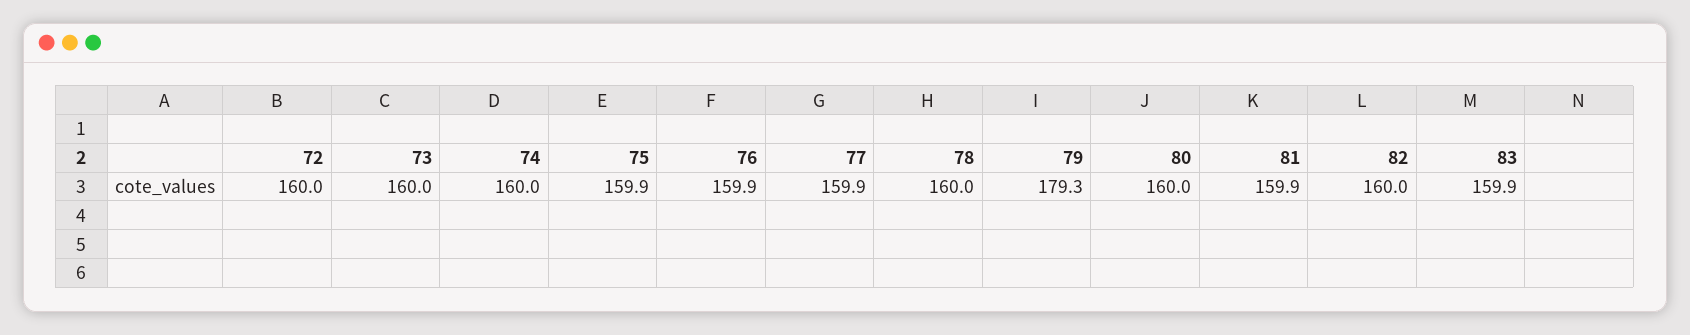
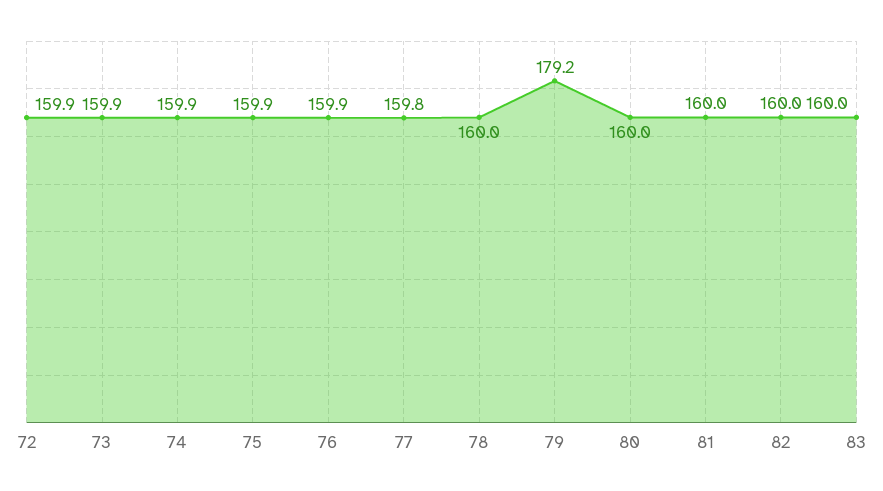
72: 160 -> 159.9
73: 160 -> 159.9
74: 160 -> 159.9
77: 159.9 -> 159.8
79: 179.3 -> 179.2
81: 159.9 -> 160
83: 159.9 -> 160

